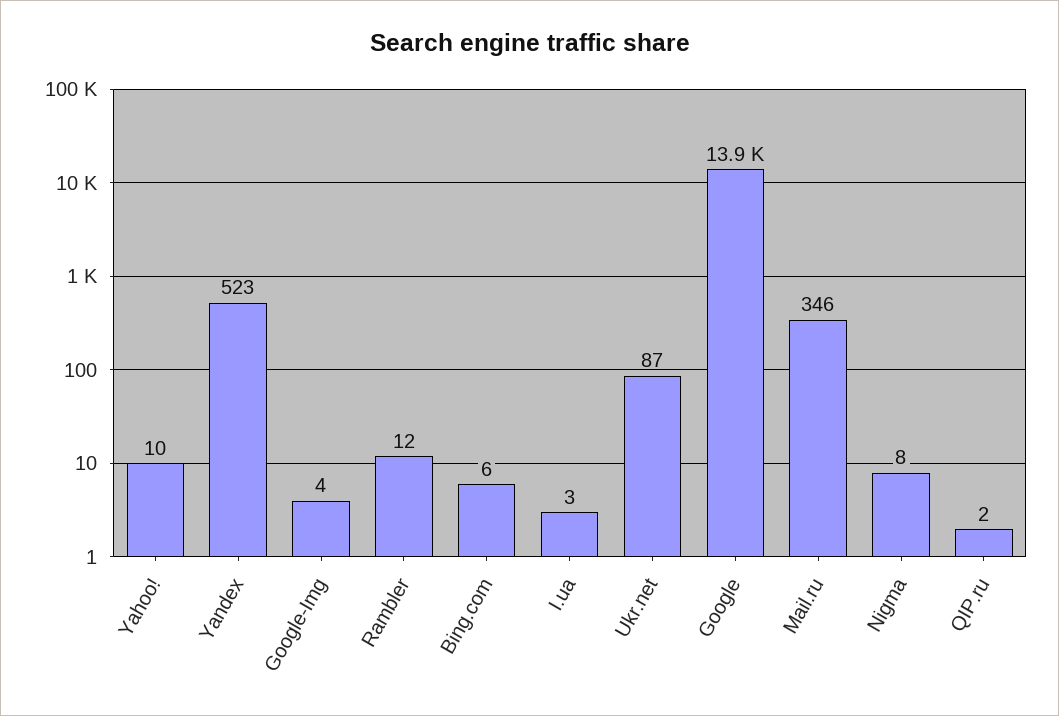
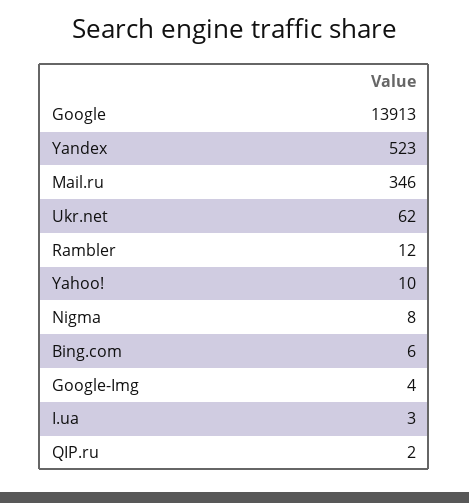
Ukr.net: 87 -> 62

